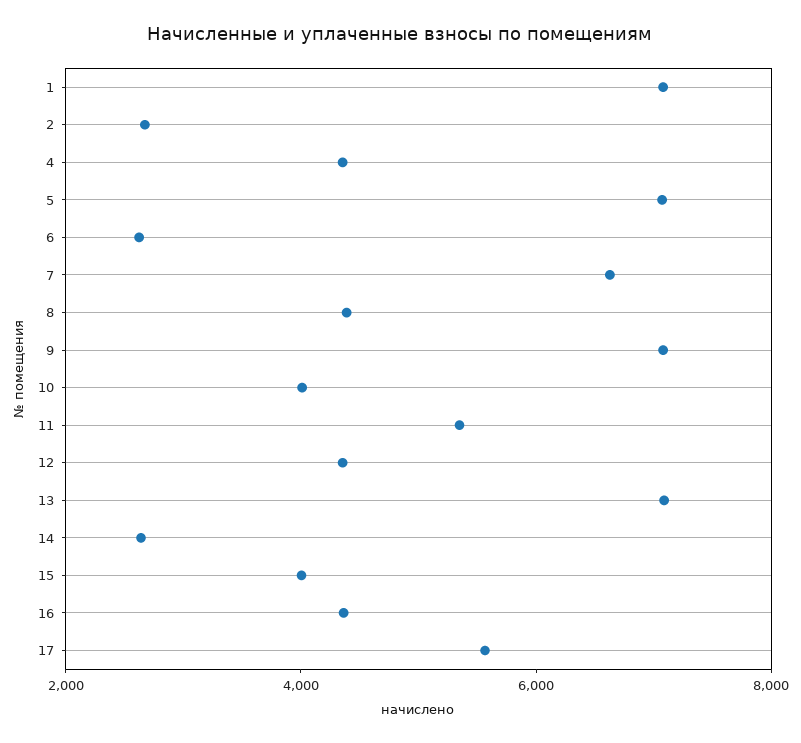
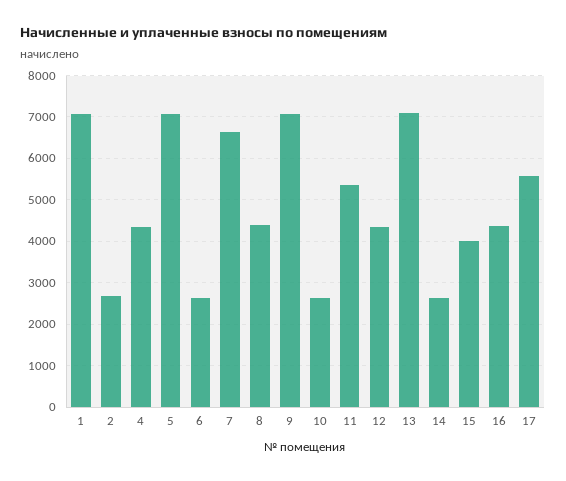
10: 4000 -> 2600

